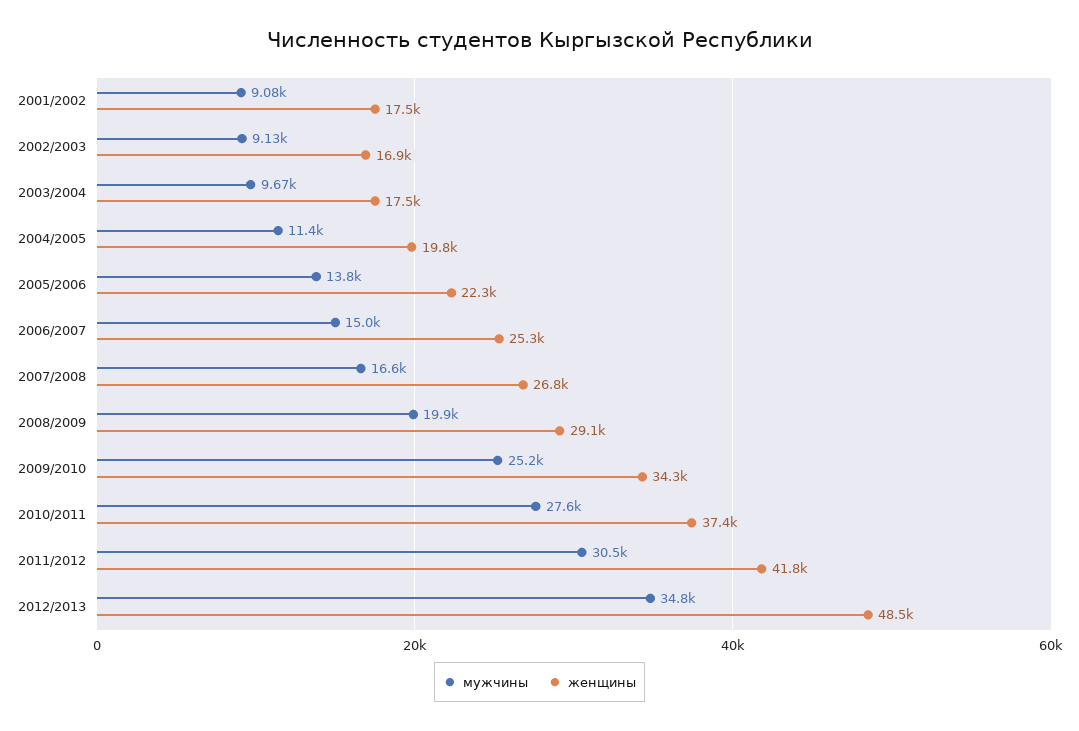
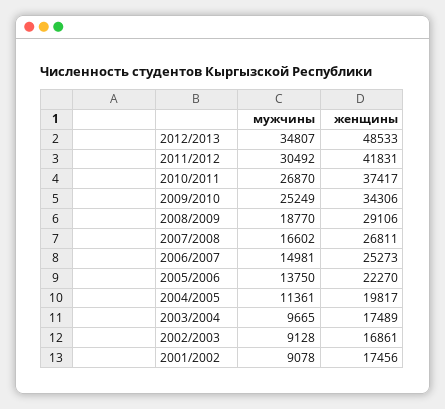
мужчины, 2008/2009: 19900 -> 18770
мужчины, 2010/2011: 27600 -> 26870

